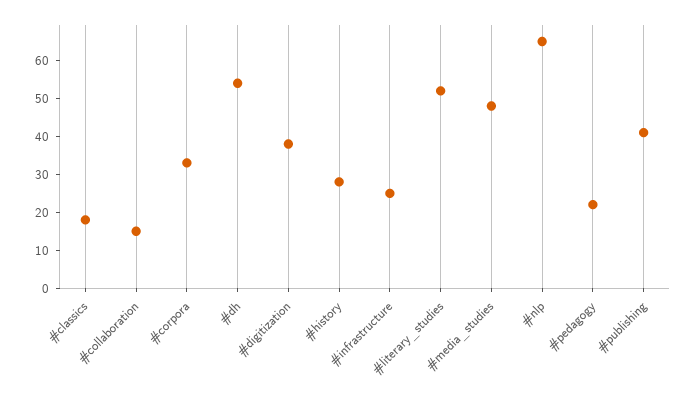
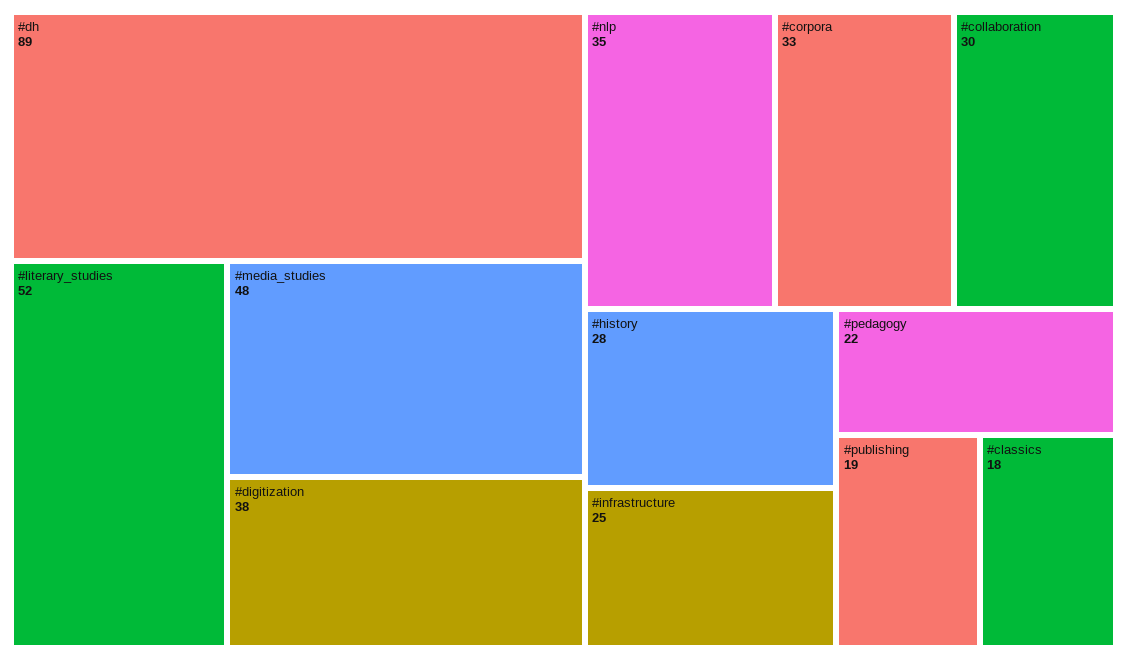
#collaboration: 15 -> 30
#dh: 55 -> 89
#nlp: 65 -> 35
#publishing: 40 -> 19

